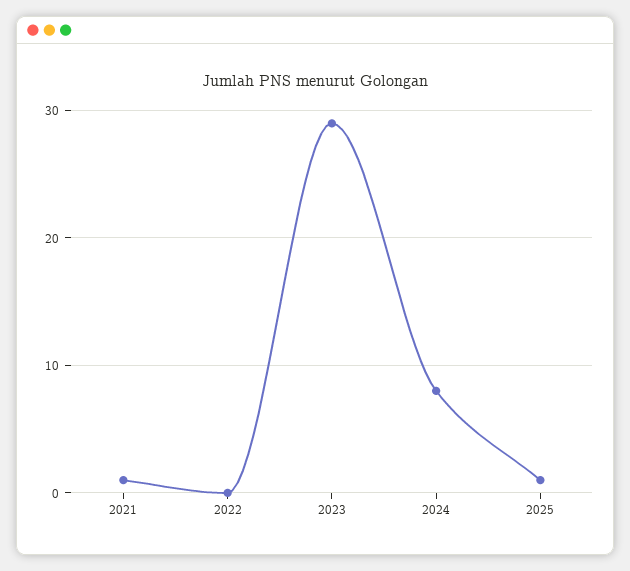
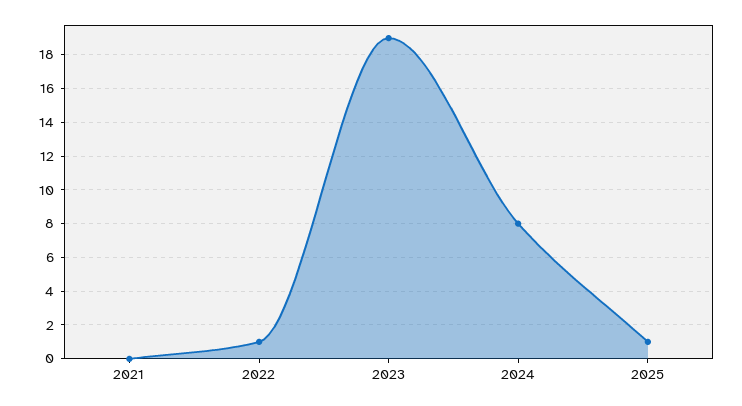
2021: 1 -> 0
2022: 0 -> 1
2023: 29 -> 19

